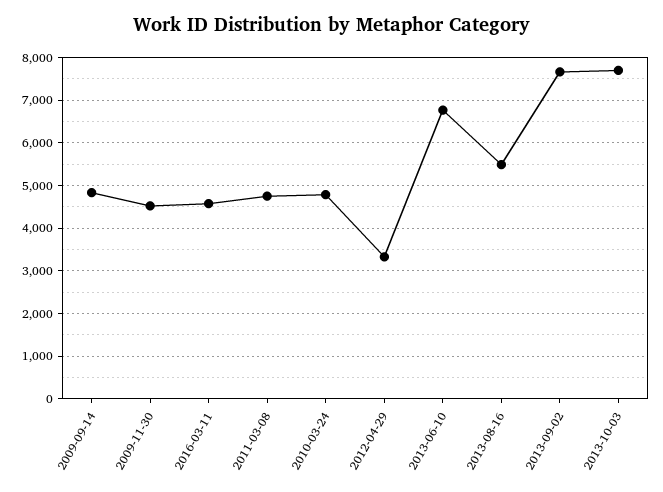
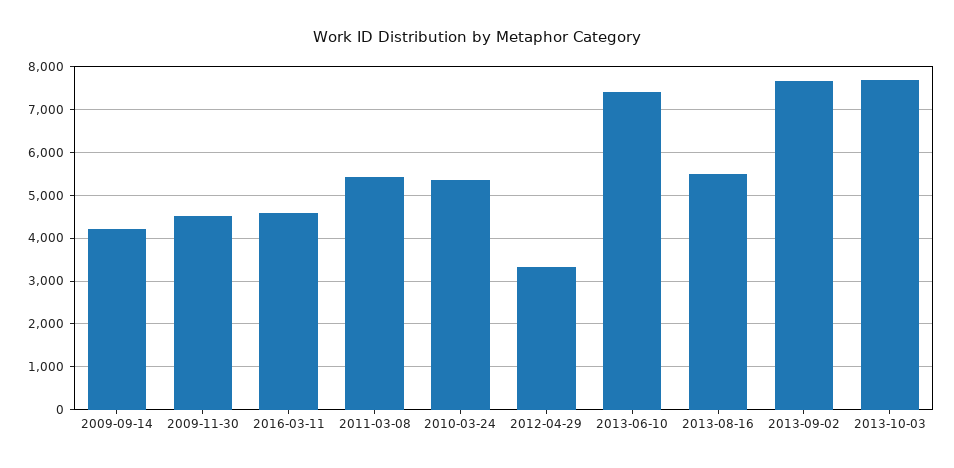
2009-09-14: 4800 -> 4200
2011-03-08: 4800 -> 5400
2010-03-24: 4800 -> 5400
2013-06-10: 6800 -> 7400

